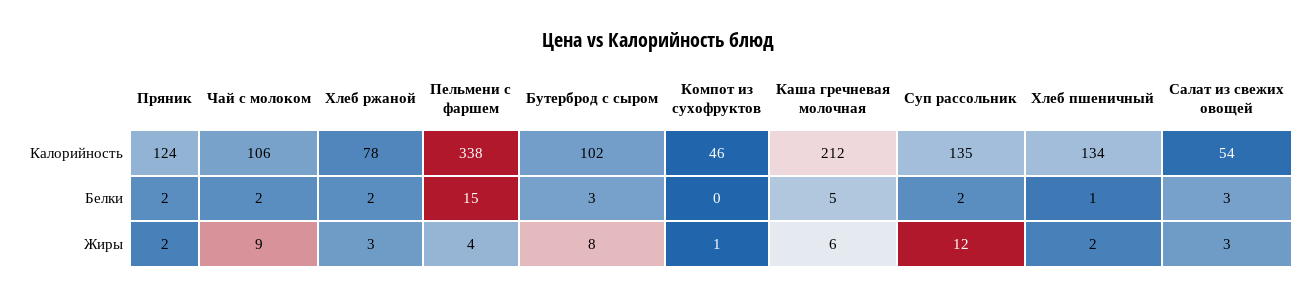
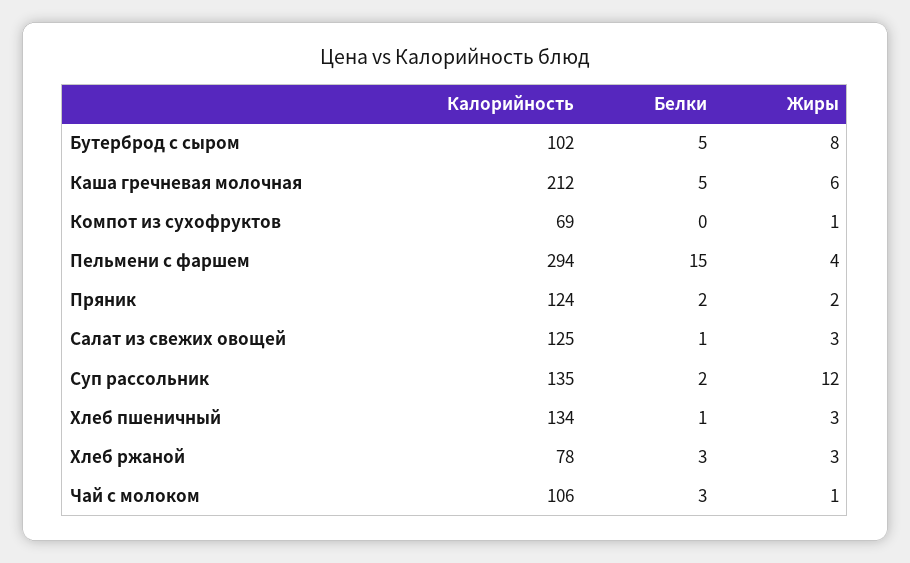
Пельмени с фаршем, Калорийность: 338 -> 294
Компот из сухофруктов, Калорийность: 46 -> 69
Салат из свежих овощей, Калорийность: 54 -> 125
Чай с молоком, Белки: 2 -> 3
Хлеб ржаной, Белки: 2 -> 3
Бутерброд с сыром, Белки: 3 -> 5
Салат из свежих овощей, Белки: 3 -> 1
Чай с молоком, Жиры: 9 -> 1
Хлеб пшеничный, Жиры: 2 -> 3

